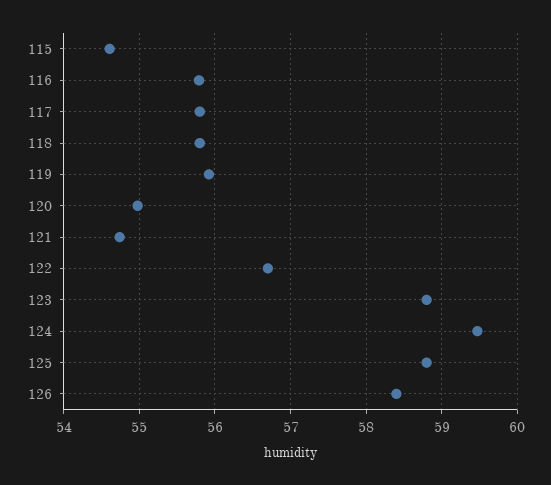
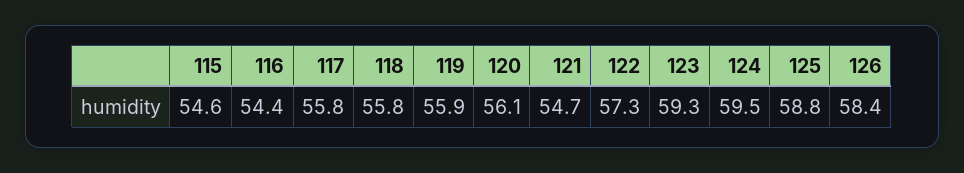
116: 55.8 -> 54.4
120: 55 -> 56.1
122: 56.7 -> 57.3
123: 58.8 -> 59.3

